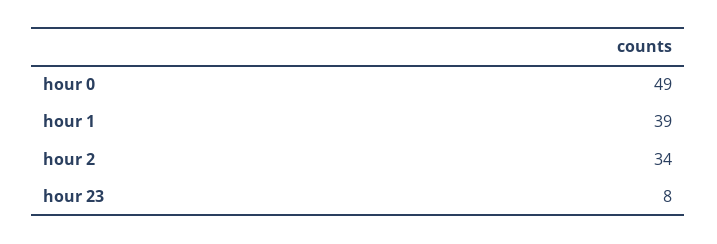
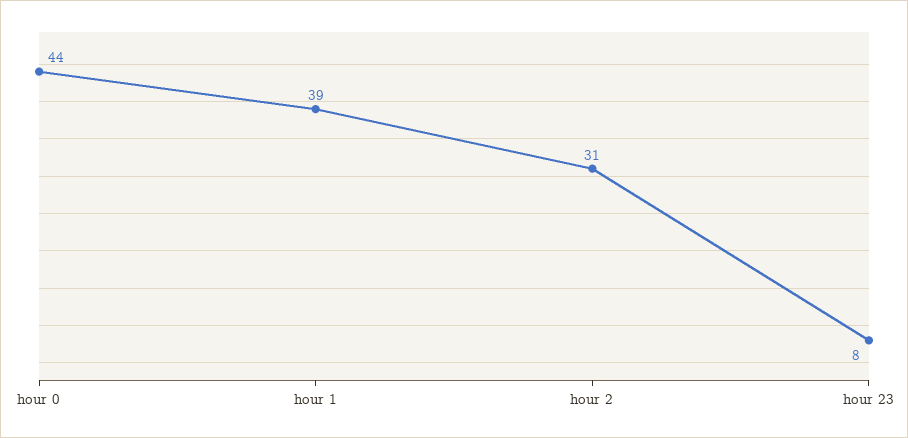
hour 0: 49 -> 44
hour 2: 34 -> 31

